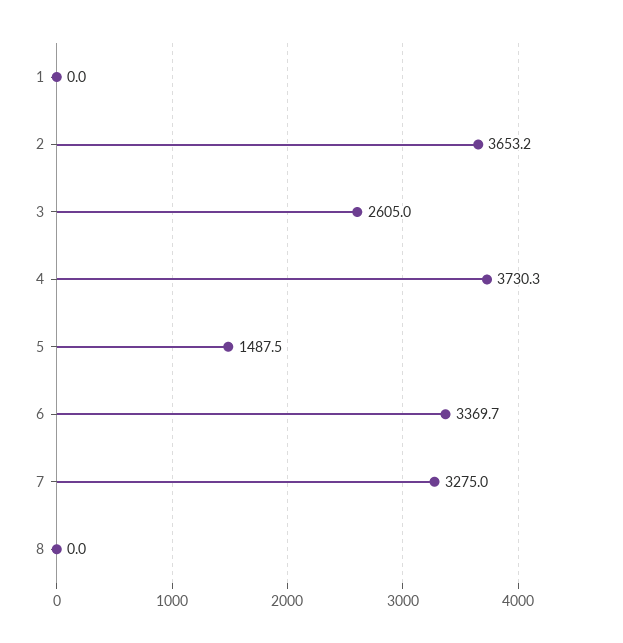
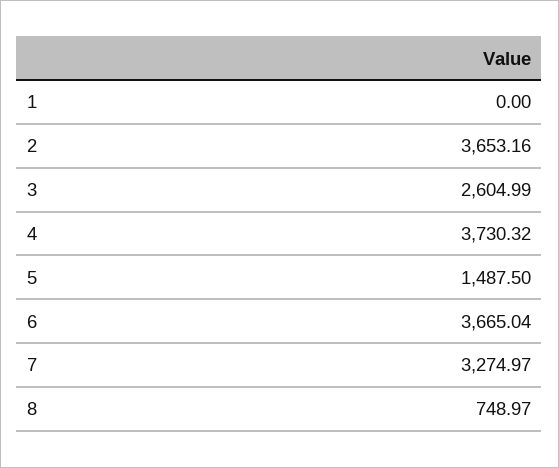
6: 3369.7 -> 3665.04
8: 0 -> 748.97

